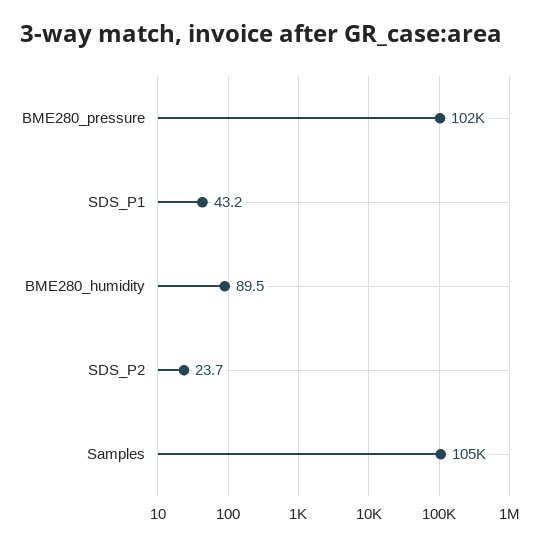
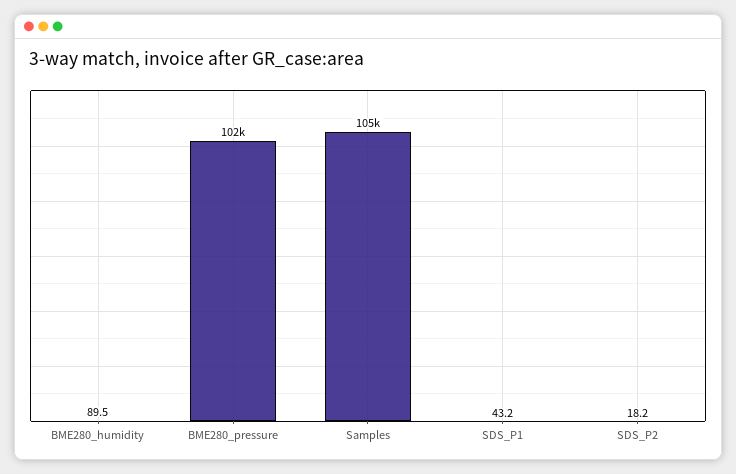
SDS_P2: 23.7 -> 18.2

